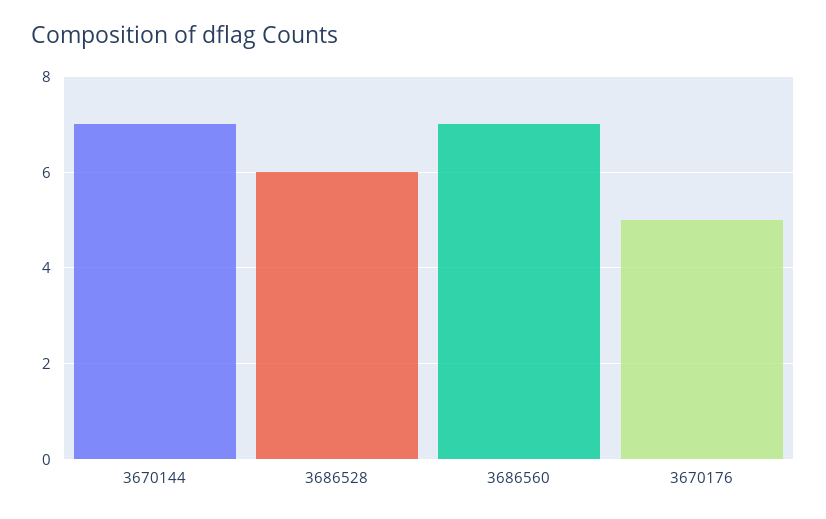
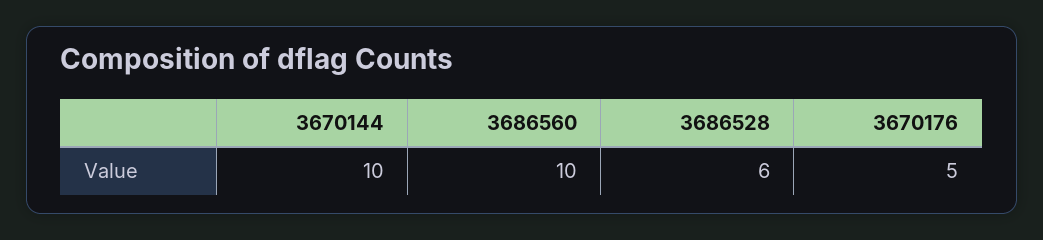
3670144: 7 -> 10
3686560: 7 -> 10

